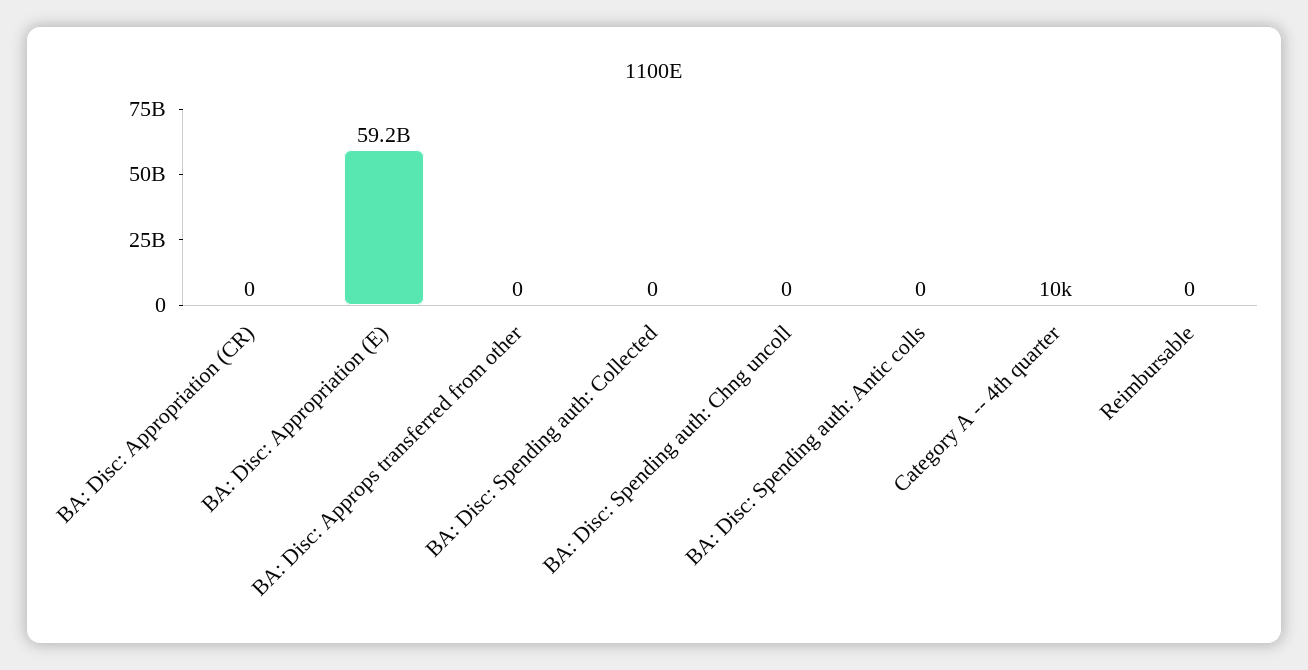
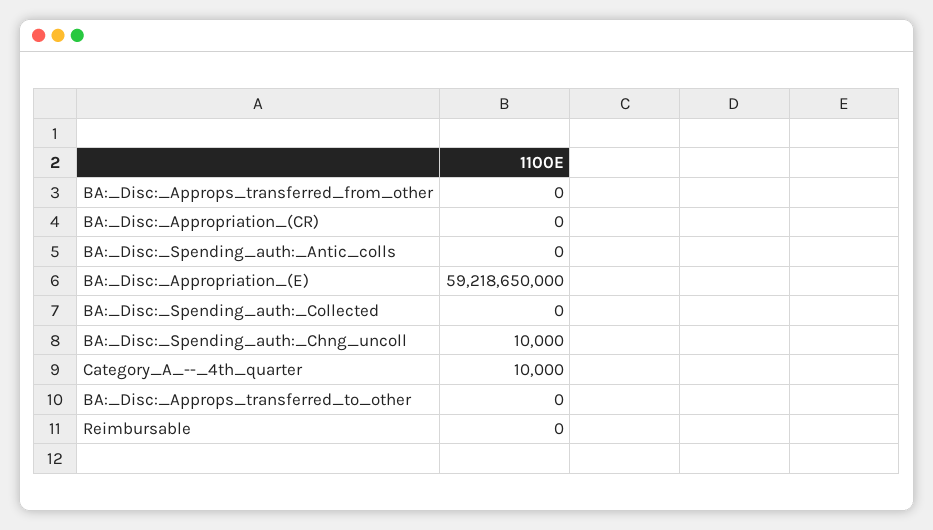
BA: Disc: Spending auth: Chng uncoll: 0 -> 10000
BA:_Disc:_Approps_transferred_to_other: none -> 0

